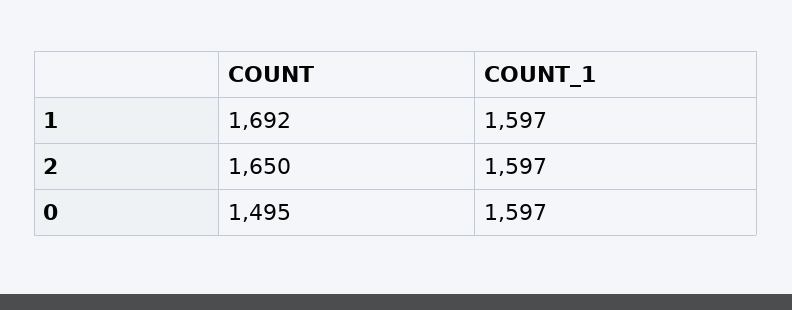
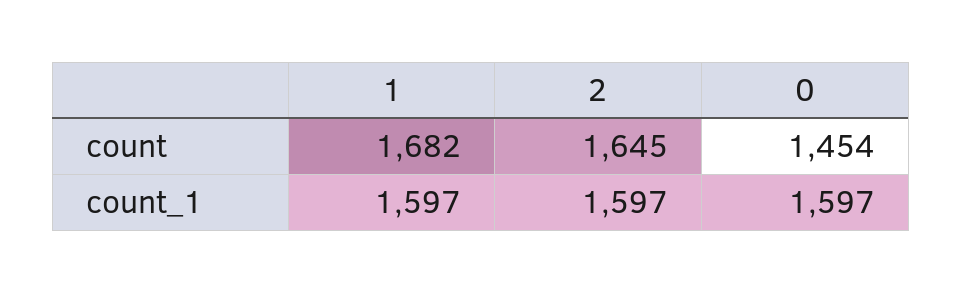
COUNT, 1: 1692 -> 1682
COUNT, 2: 1650 -> 1645
COUNT, 0: 1495 -> 1454

